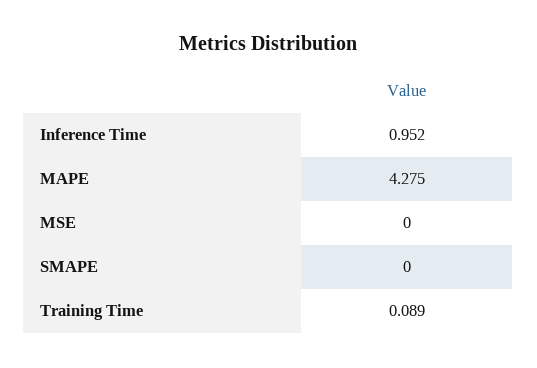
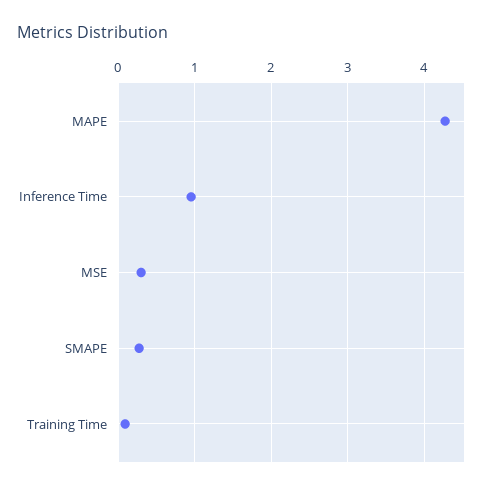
MSE: 0 -> 0.3
SMAPE: 0 -> 0.3

